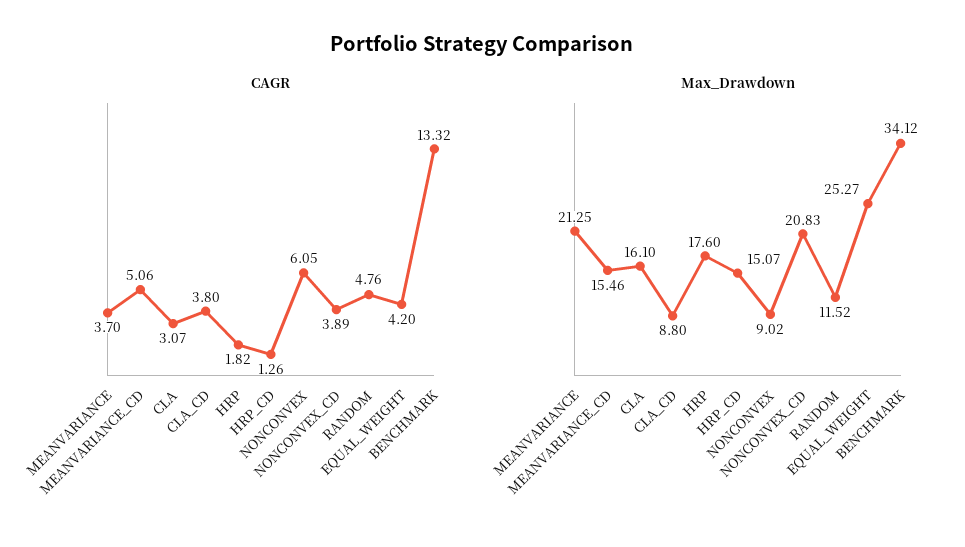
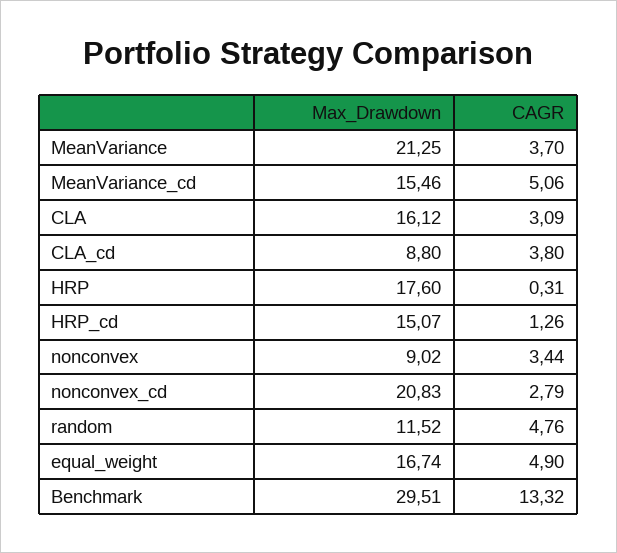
CAGR, CLA: 3.07 -> 3.09
CAGR, HRP: 1.82 -> 0.31
CAGR, NONCONVEX: 6.05 -> 3.44
CAGR, NONCONVEX_CD: 3.89 -> 2.79
CAGR, EQUAL_WEIGHT: 4.2 -> 4.9
Max_Drawdown, CLA: 16.1 -> 16.12
Max_Drawdown, EQUAL_WEIGHT: 25.27 -> 16.74
Max_Drawdown, BENCHMARK: 34.12 -> 29.51

